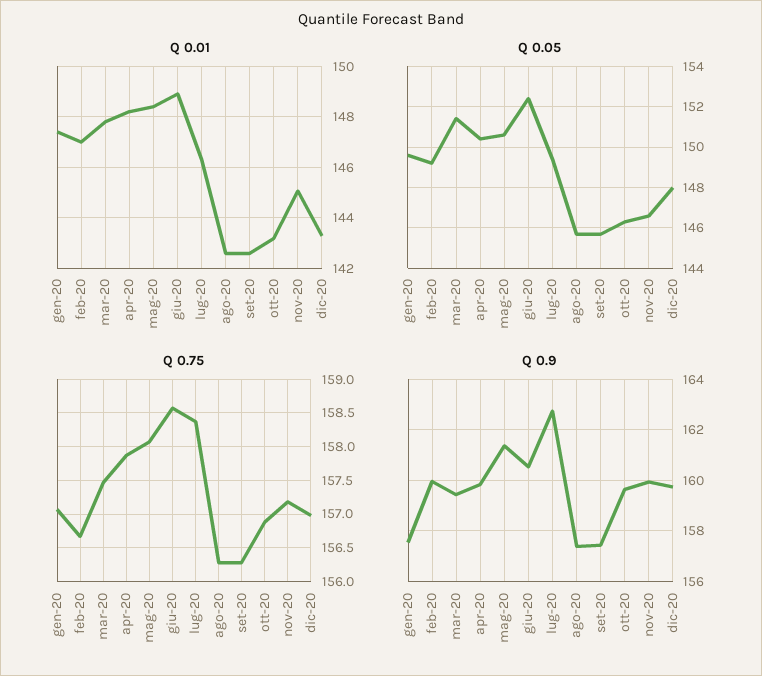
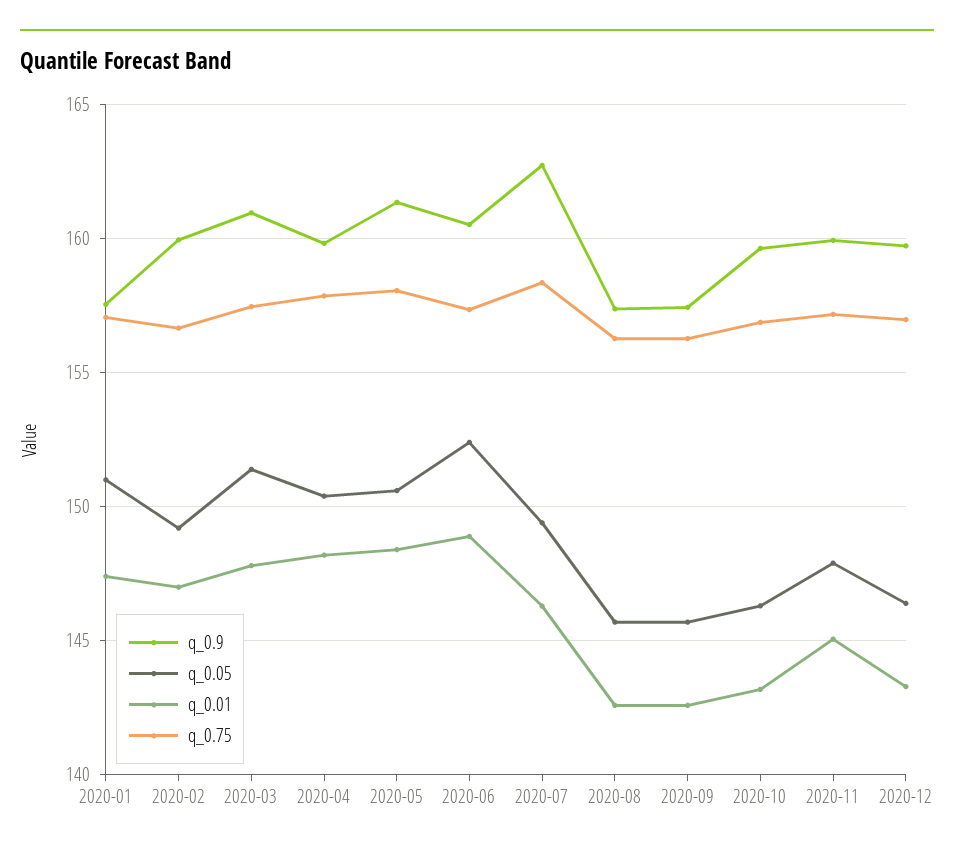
Q 0.05, gen-20: 149.5 -> 151
Q 0.05, nov-20: 146.5 -> 148
Q 0.05, dic-20: 148 -> 146.5
Q 0.75, giu-20: 158.6 -> 157.5
Q 0.9, mar-20: 159.5 -> 161

